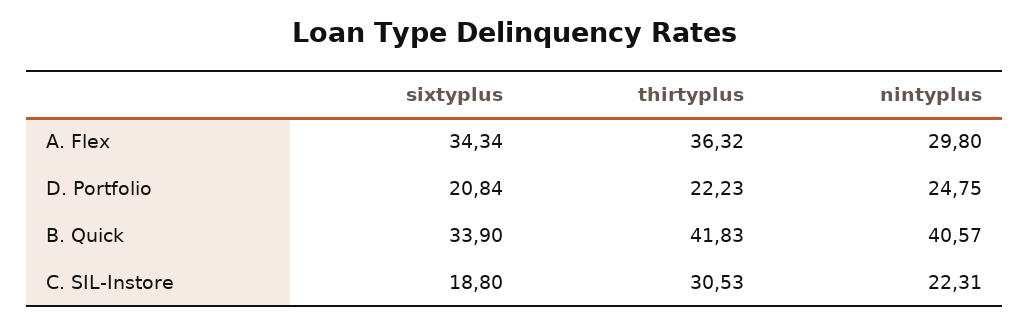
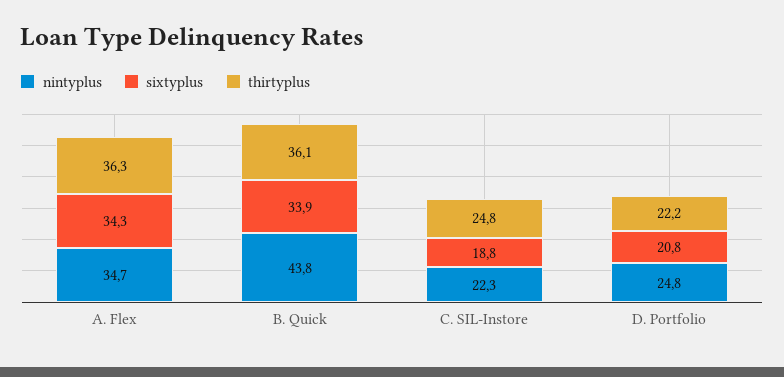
nintyplus, A. Flex: 29.8 -> 34.7
thirtyplus, B. Quick: 41.83 -> 36.1
nintyplus, B. Quick: 40.57 -> 43.8
thirtyplus, C. SIL-Instore: 30.53 -> 24.8

